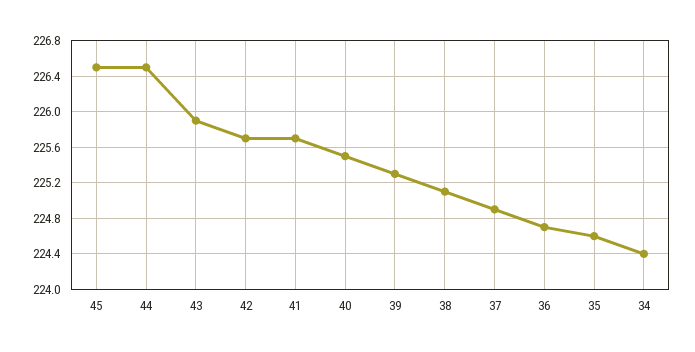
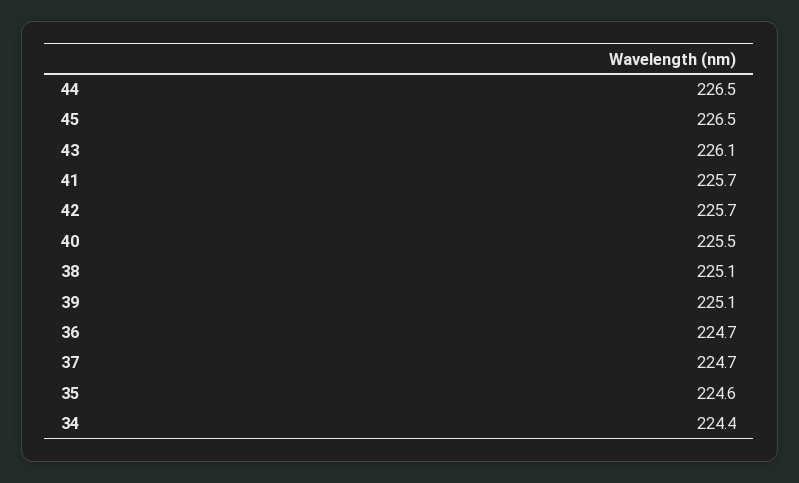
43: 225.9 -> 226.1
39: 225.3 -> 225.1
37: 224.9 -> 224.7

